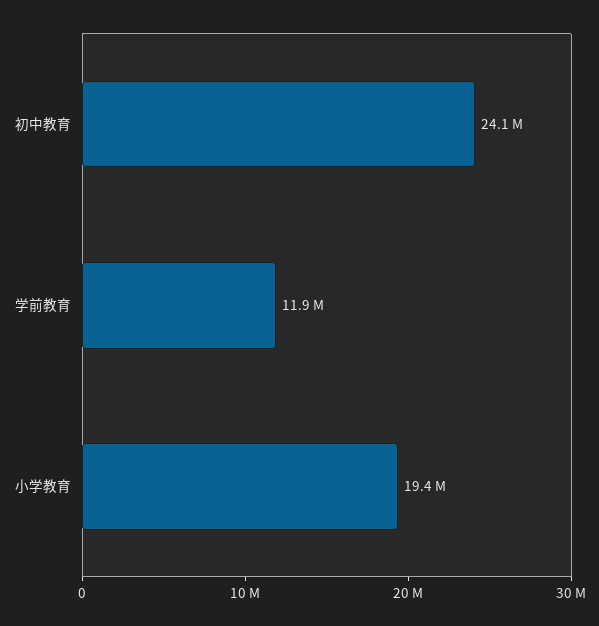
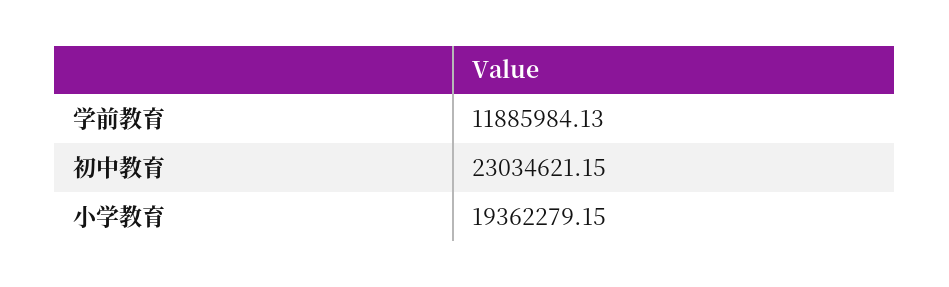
初中教育: 24100000 -> 23034621.15

